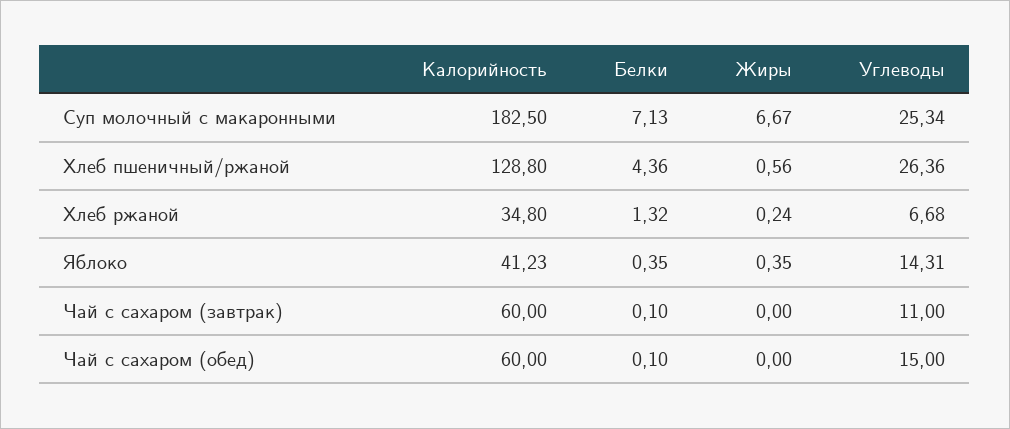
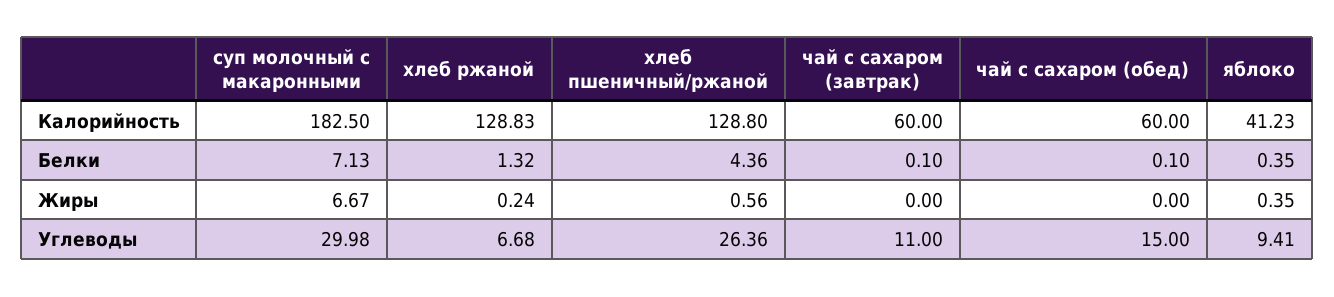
Углеводы, Суп молочный с макаронными: 25.34 -> 29.98
Калорийность, Хлеб ржаной: 34.8 -> 128.83
Углеводы, Яблоко: 14.31 -> 9.41

